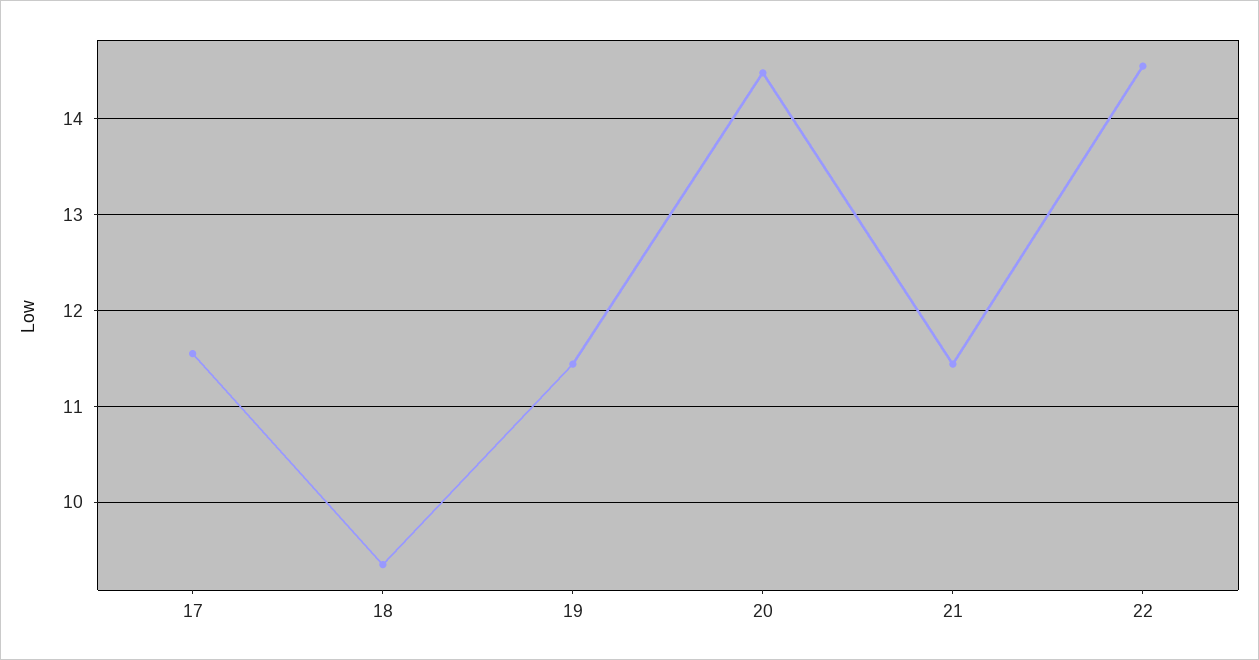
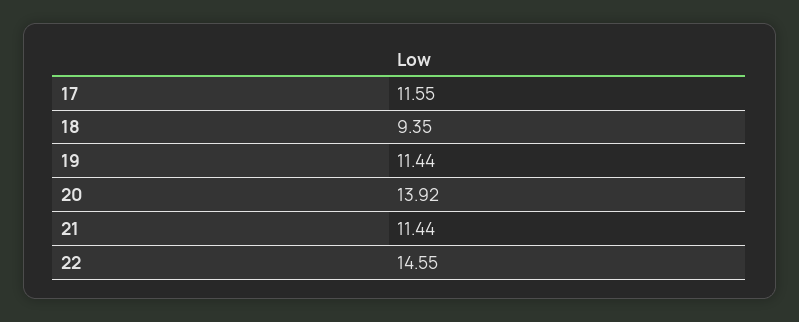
20: 14.5 -> 13.92

